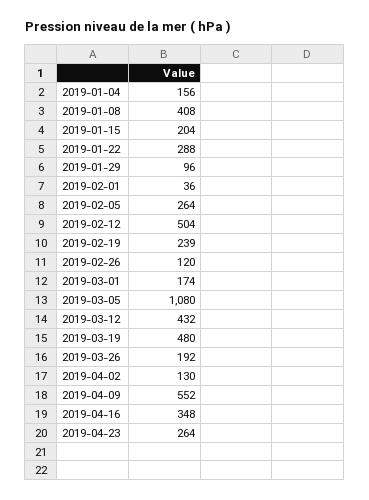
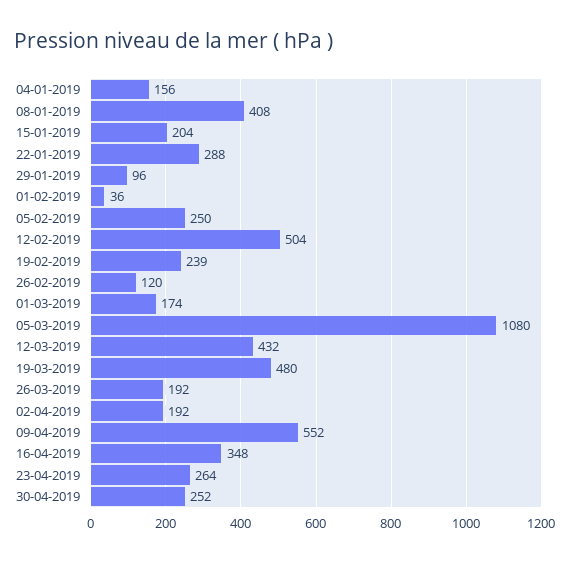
2019-02-05: 264 -> 250
2019-04-02: 130 -> 192
30-04-2019: none -> 252

